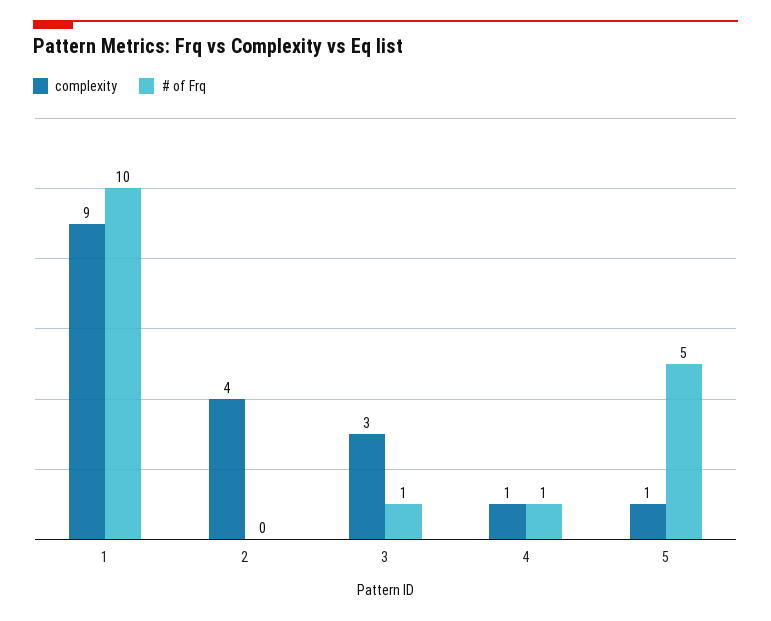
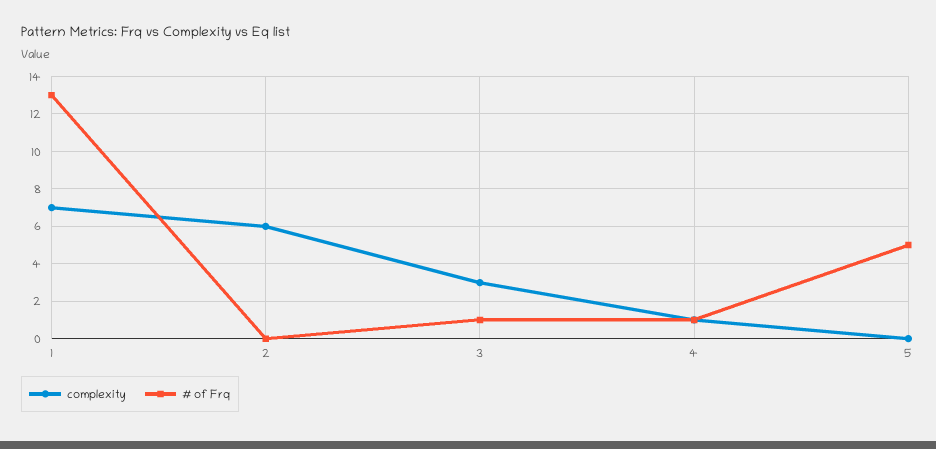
complexity, 1: 9 -> 7
# of Frq, 1: 10 -> 13
complexity, 2: 4 -> 6
complexity, 5: 1 -> 0

